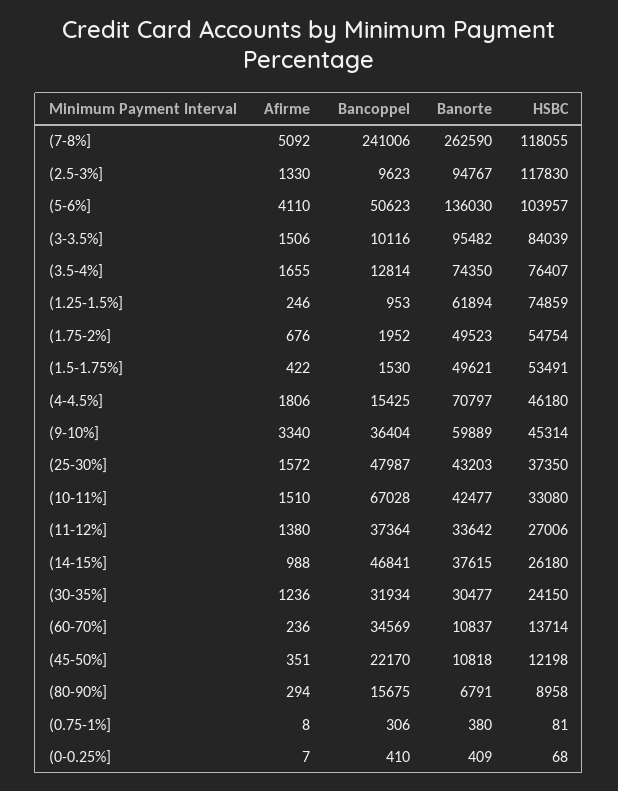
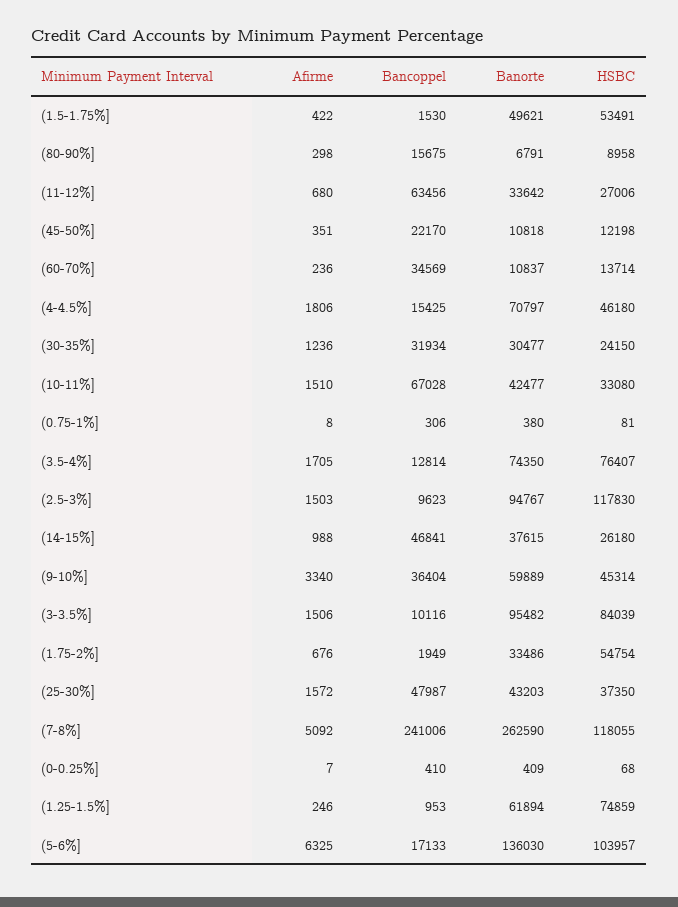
Afirme, (2.5-3%]: 1330 -> 1503
Afirme, (5-6%]: 4110 -> 6325
Bancoppel, (5-6%]: 50623 -> 17133
Afirme, (3.5-4%]: 1655 -> 1705
Bancoppel, (1.75-2%]: 1952 -> 1949
Banorte, (1.75-2%]: 49523 -> 33486
Afirme, (11-12%]: 1380 -> 680
Bancoppel, (11-12%]: 37364 -> 63456
Afirme, (80-90%]: 294 -> 298

